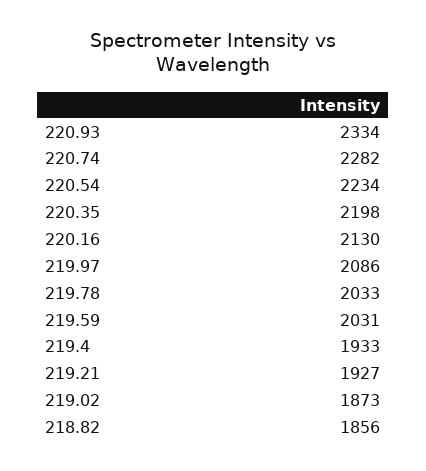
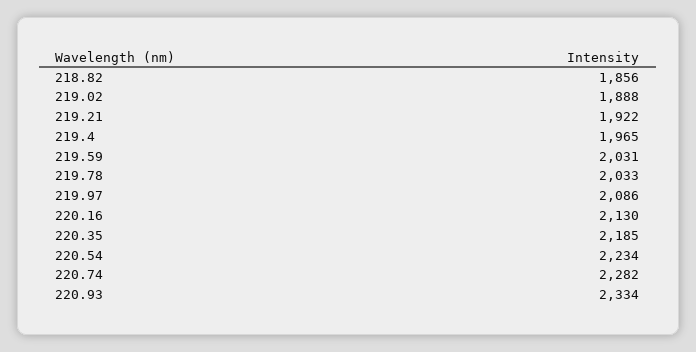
220.35: 2198 -> 2185
219.4: 1933 -> 1965
219.21: 1927 -> 1922
219.02: 1873 -> 1888

